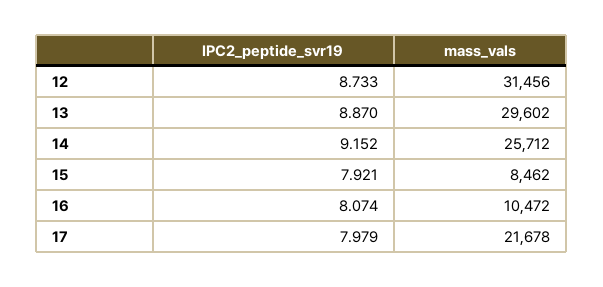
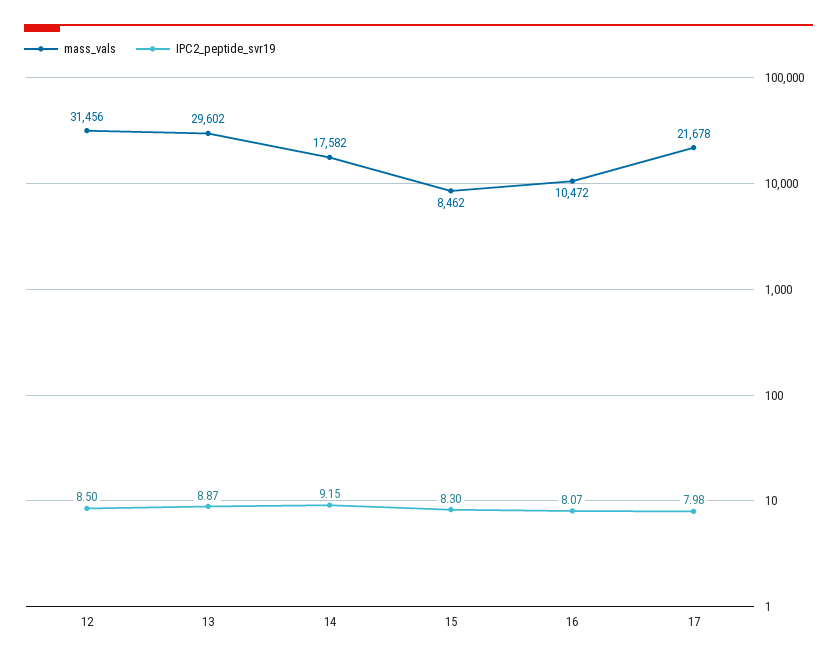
IPC2_peptide_svr19, 12: 8.733 -> 8.5
mass_vals, 14: 25712 -> 17582
IPC2_peptide_svr19, 15: 7.921 -> 8.3

